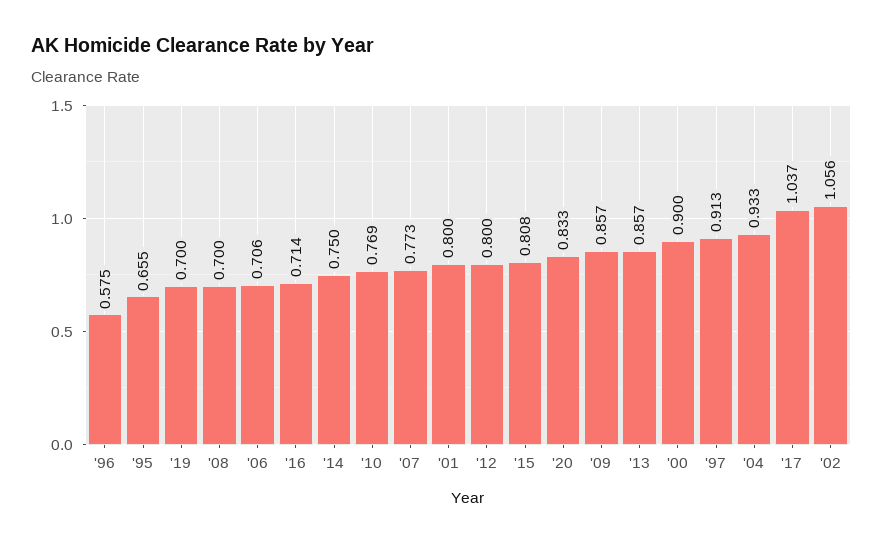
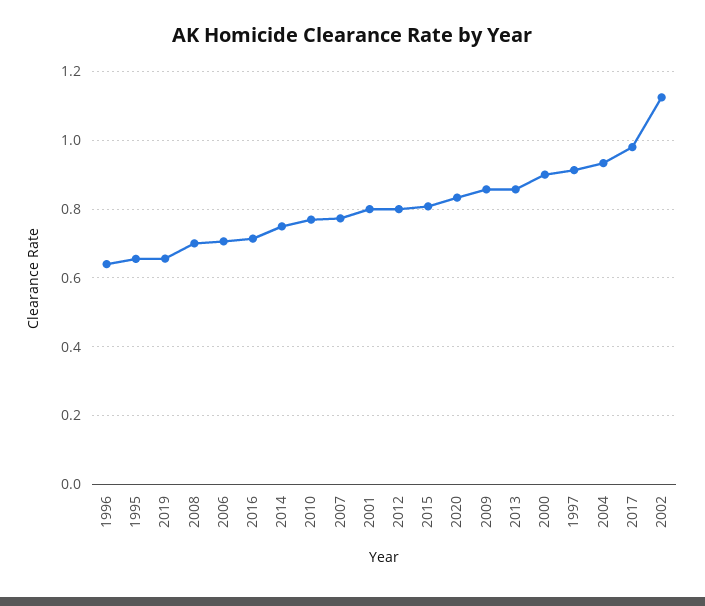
'96: 0.575 -> 0.64
'19: 0.7 -> 0.66
'17: 1.037 -> 0.98
'02: 1.056 -> 1.12

